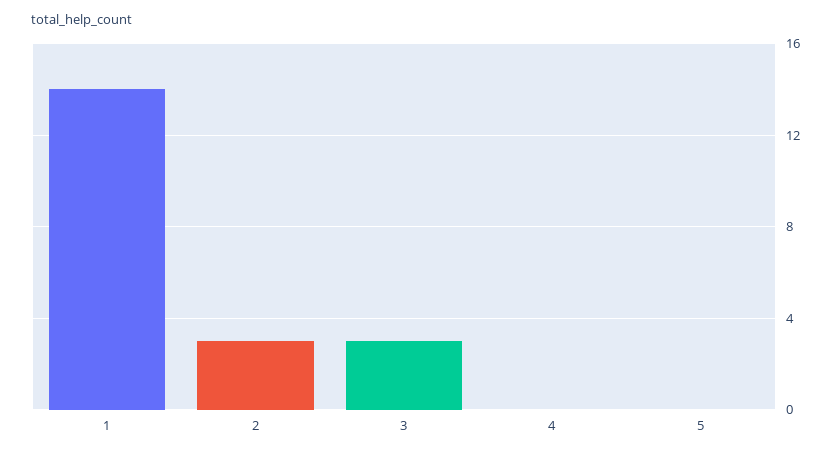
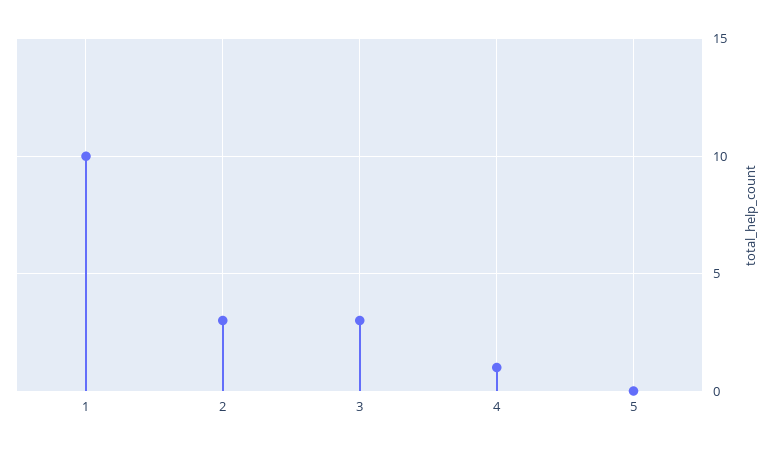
1: 14 -> 10
4: 0 -> 1

